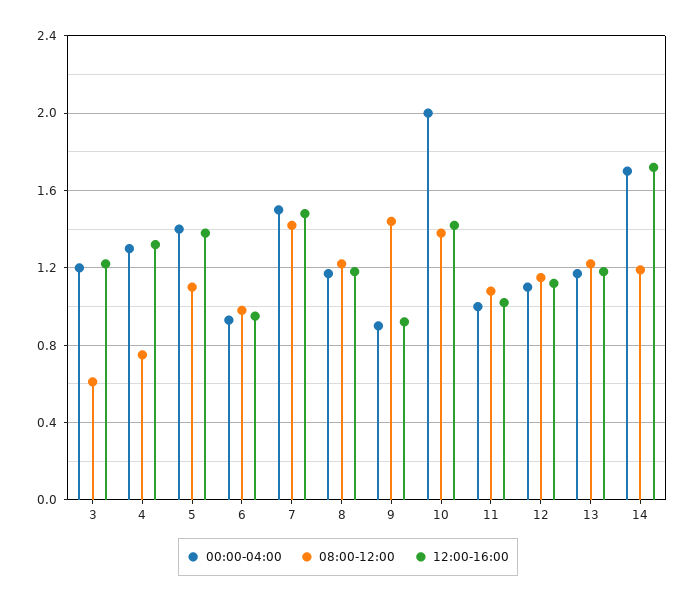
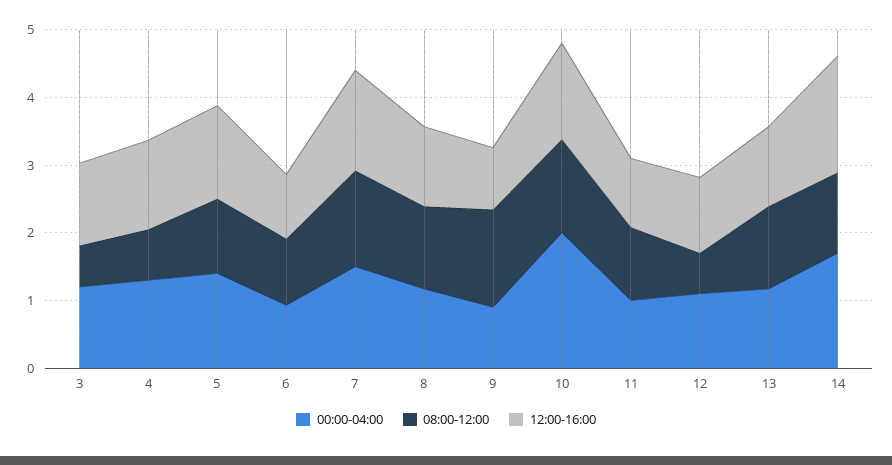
08:00-12:00, 12: 1.15 -> 0.6

